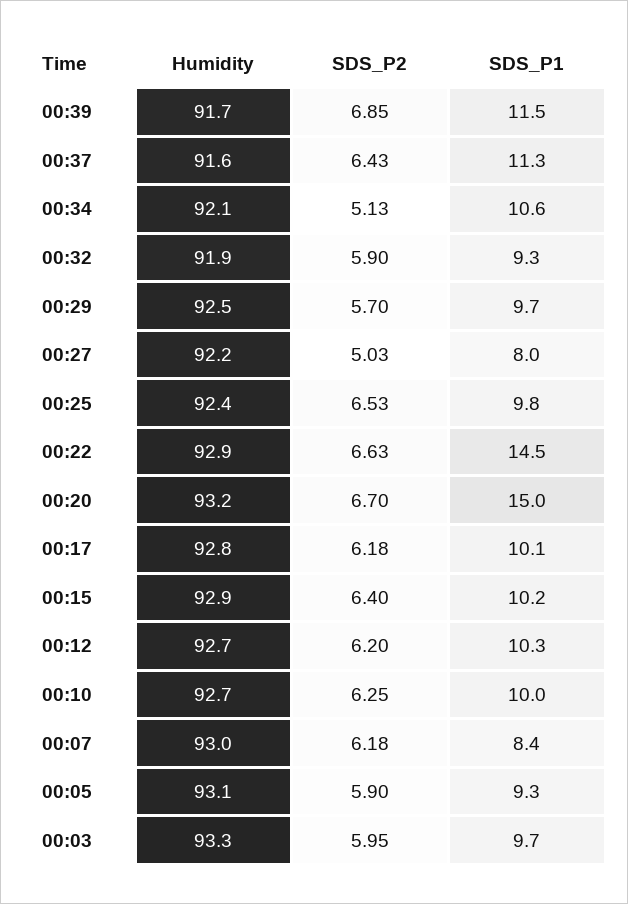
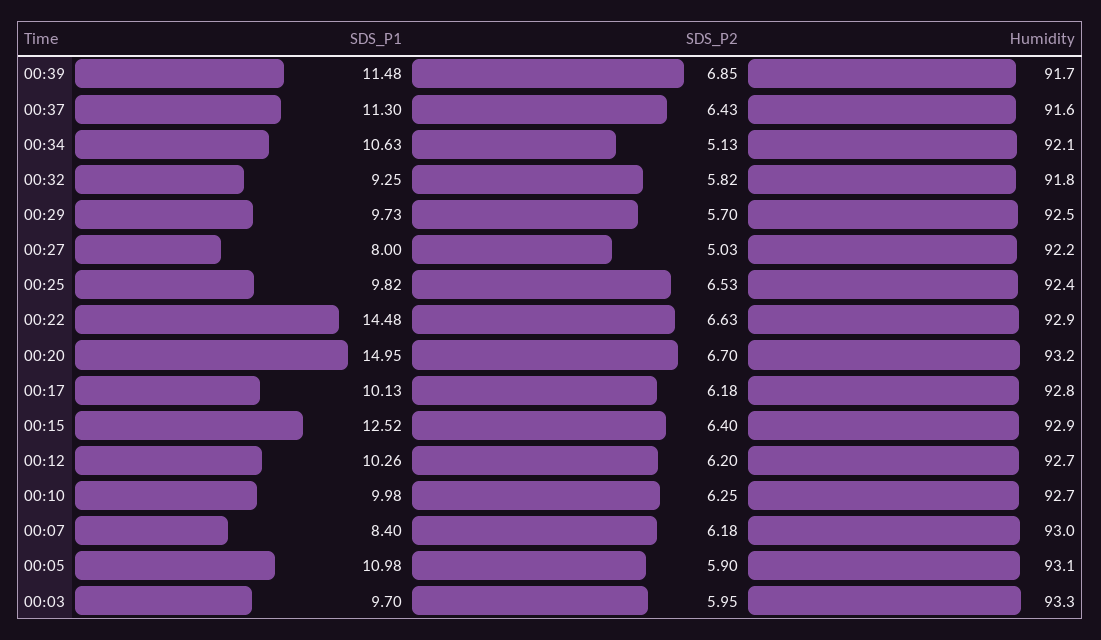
Humidity, 00:32: 91.9 -> 91.8
SDS_P2, 00:32: 5.9 -> 5.82
SDS_P1, 00:15: 10.2 -> 12.52
SDS_P1, 00:05: 9.3 -> 10.98

